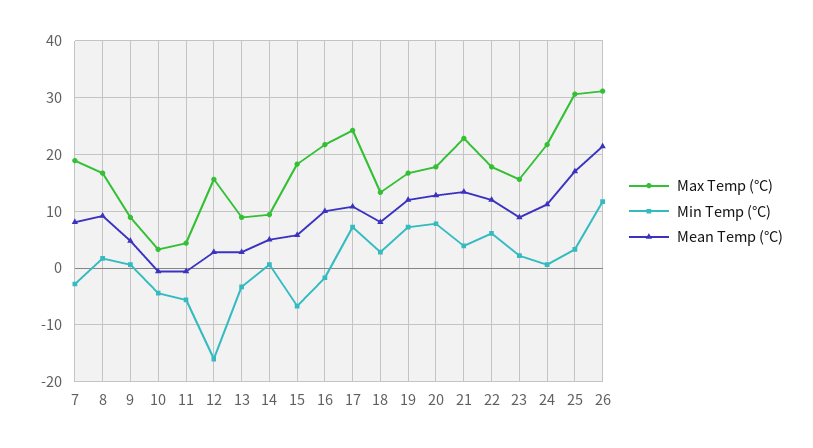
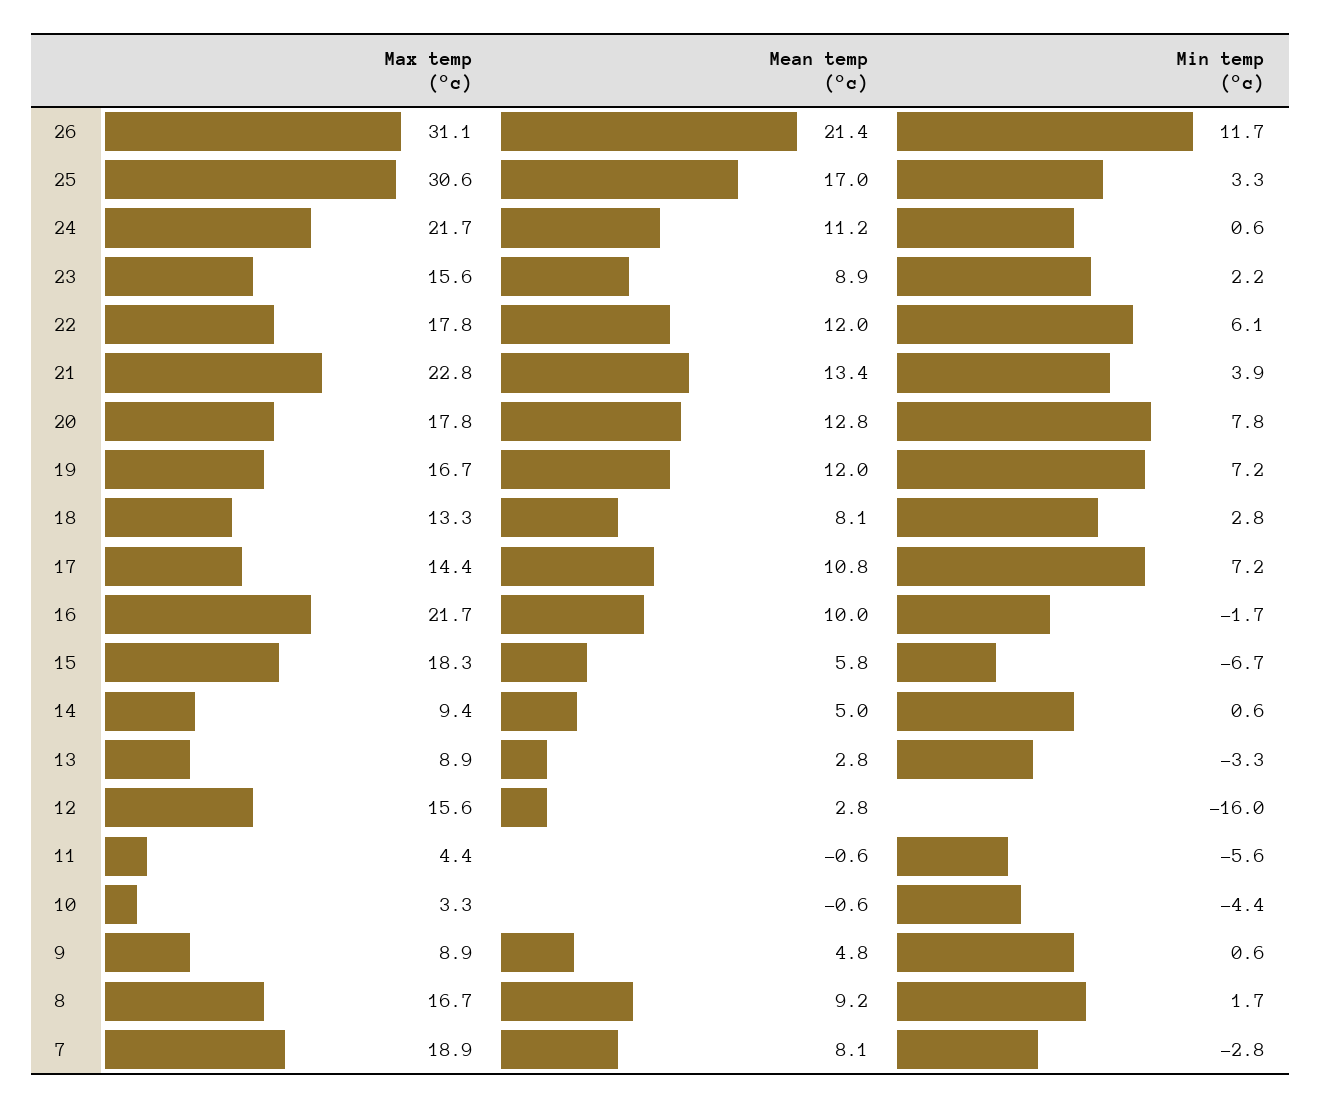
Max Temp (°C), 17: 24 -> 14.4

